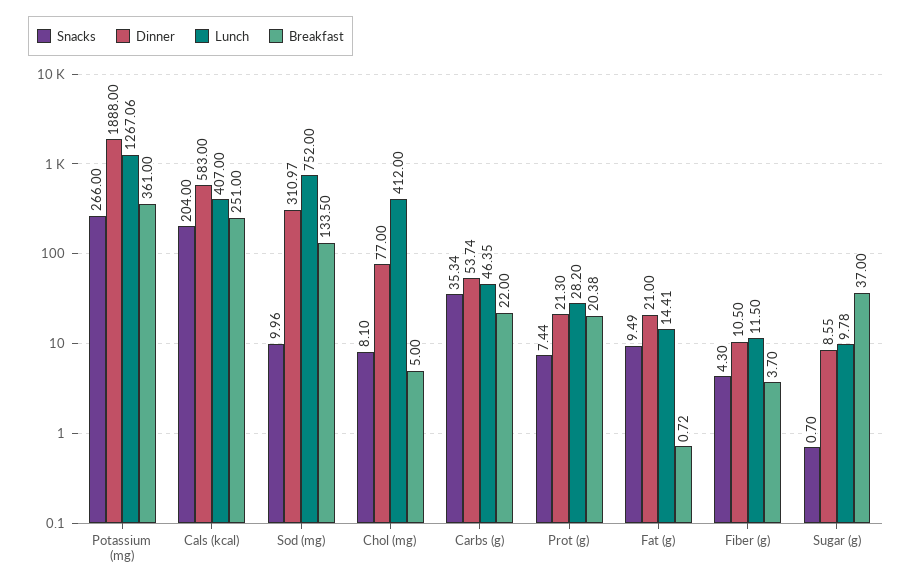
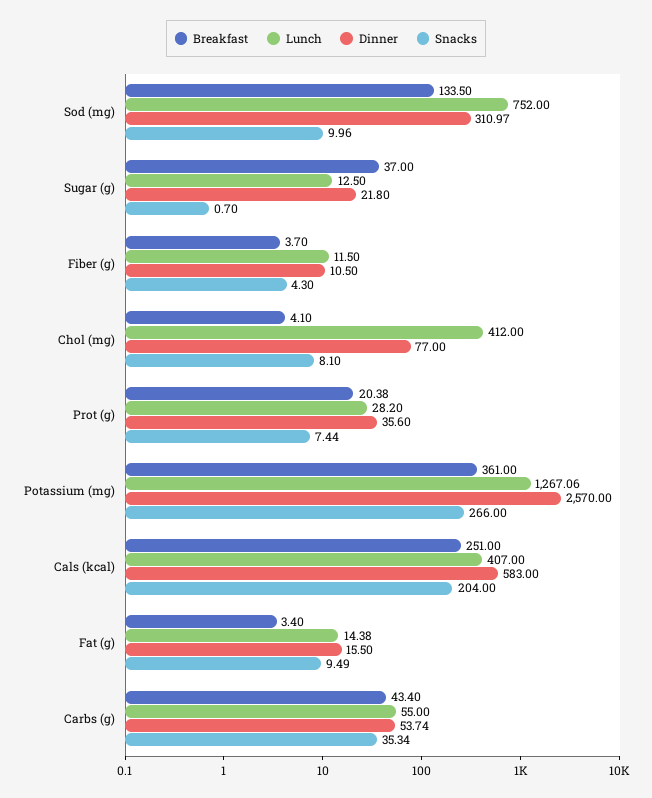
Dinner, Potassium (mg): 1888 -> 2570
Breakfast, Chol (mg): 5 -> 4.1
Lunch, Carbs (g): 46.35 -> 55
Breakfast, Carbs (g): 22 -> 43.4
Dinner, Prot (g): 21.3 -> 35.6
Dinner, Fat (g): 21 -> 15.5
Lunch, Fat (g): 14.41 -> 14.38
Breakfast, Fat (g): 0.72 -> 3.4
Dinner, Sugar (g): 8.55 -> 21.8
Lunch, Sugar (g): 9.78 -> 12.5

